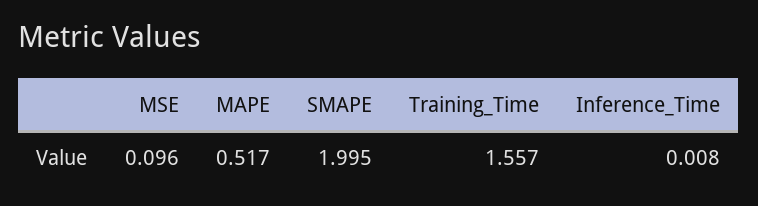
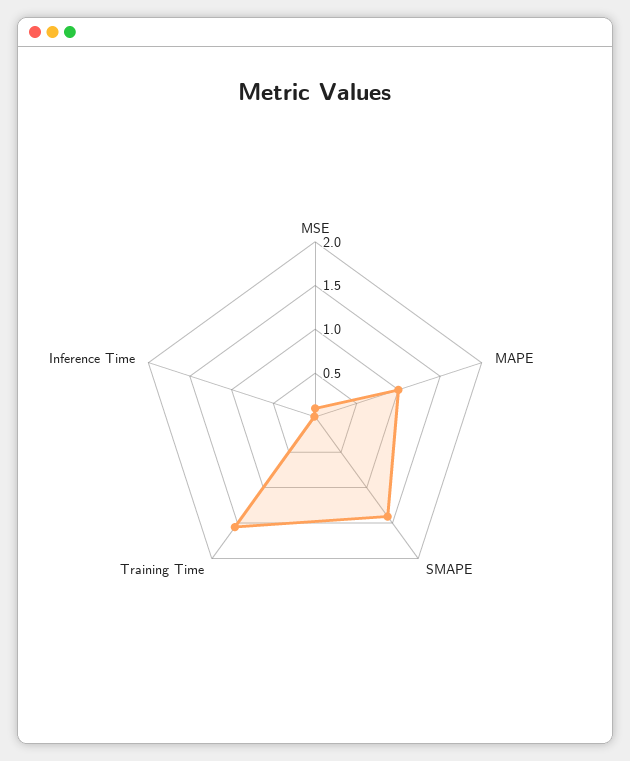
MAPE: 0.517 -> 1
SMAPE: 1.995 -> 1.4

